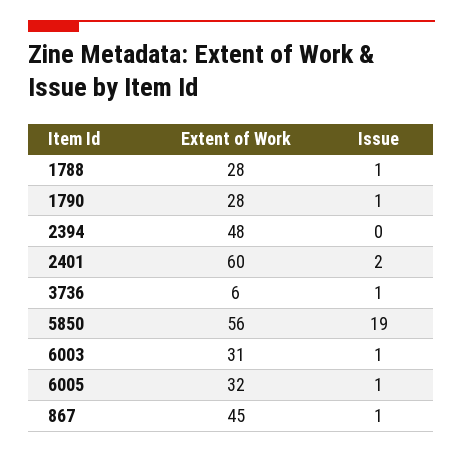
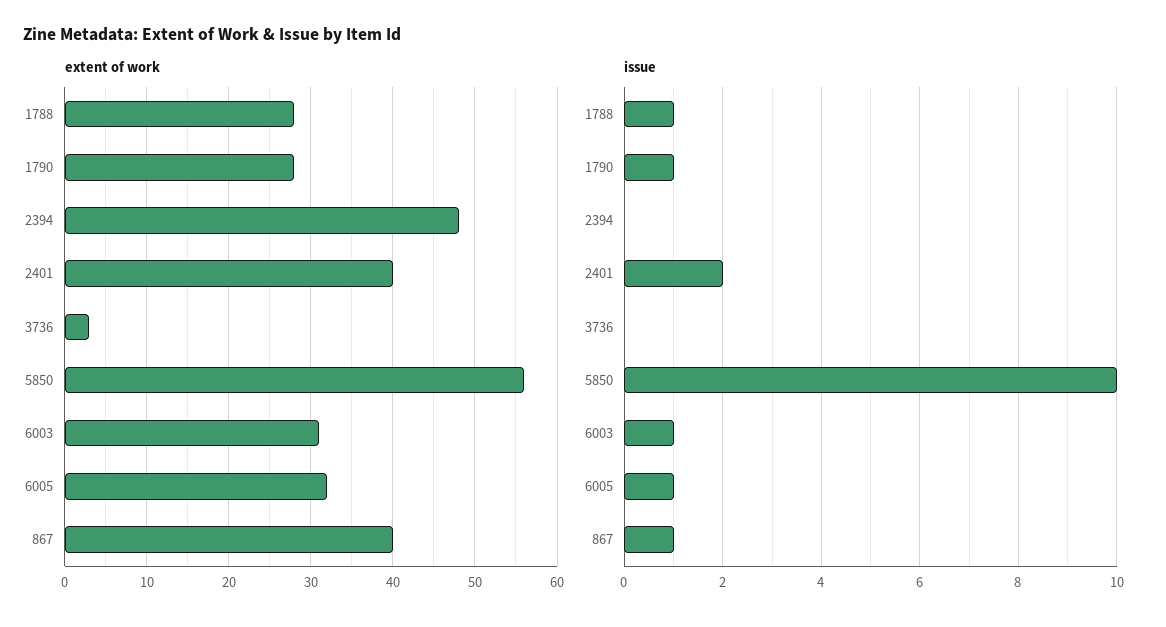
Extent of Work, 2401: 60 -> 40
Extent of Work, 3736: 6 -> 3
Issue, 3736: 1 -> 0
Issue, 5850: 19 -> 10
Extent of Work, 867: 45 -> 40

